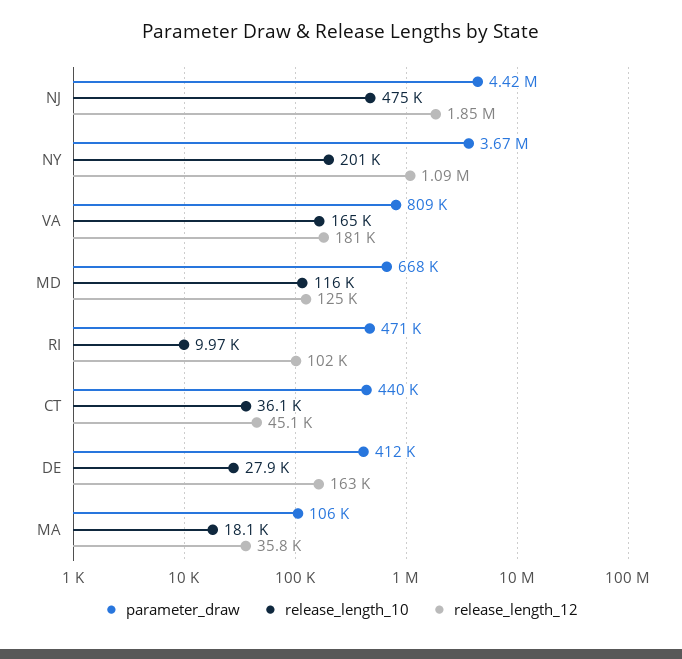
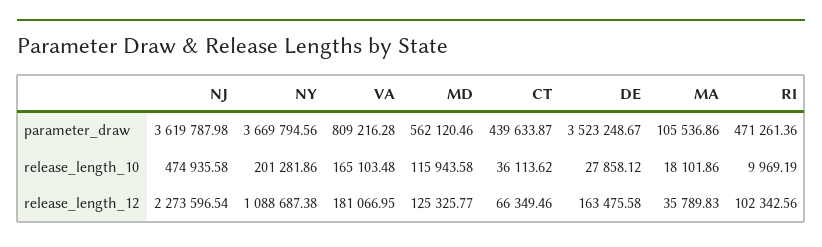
parameter_draw, NJ: 4420000 -> 3619787.98
release_length_12, NJ: 1850000 -> 2273596.54
parameter_draw, MD: 668000 -> 562120.46
release_length_12, CT: 45100 -> 66349.46
parameter_draw, DE: 412000 -> 3523248.67

